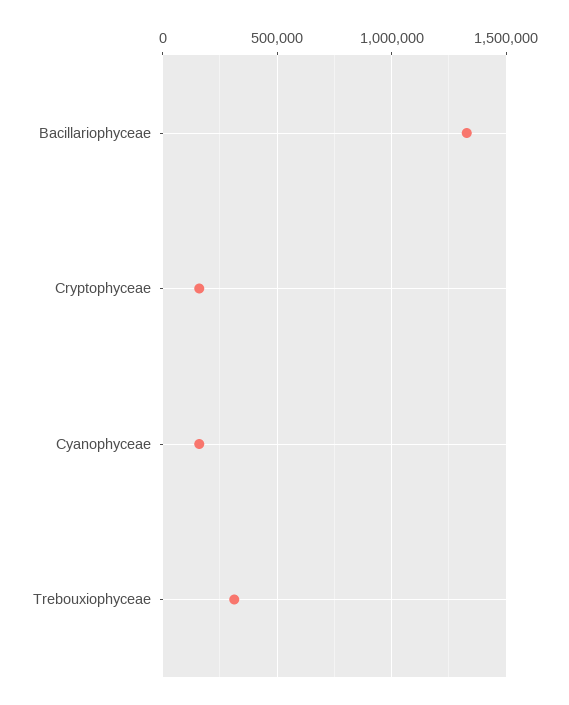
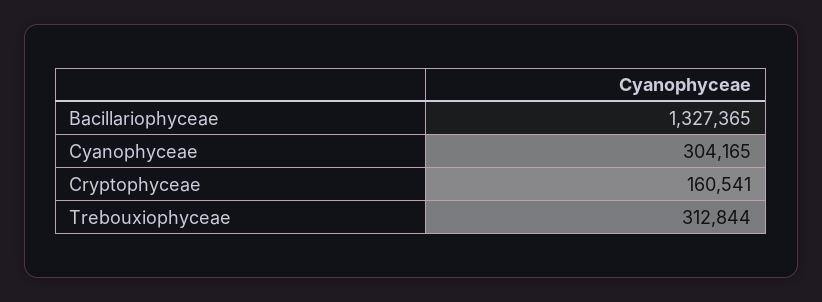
Cyanophyceae: 150000 -> 304165

